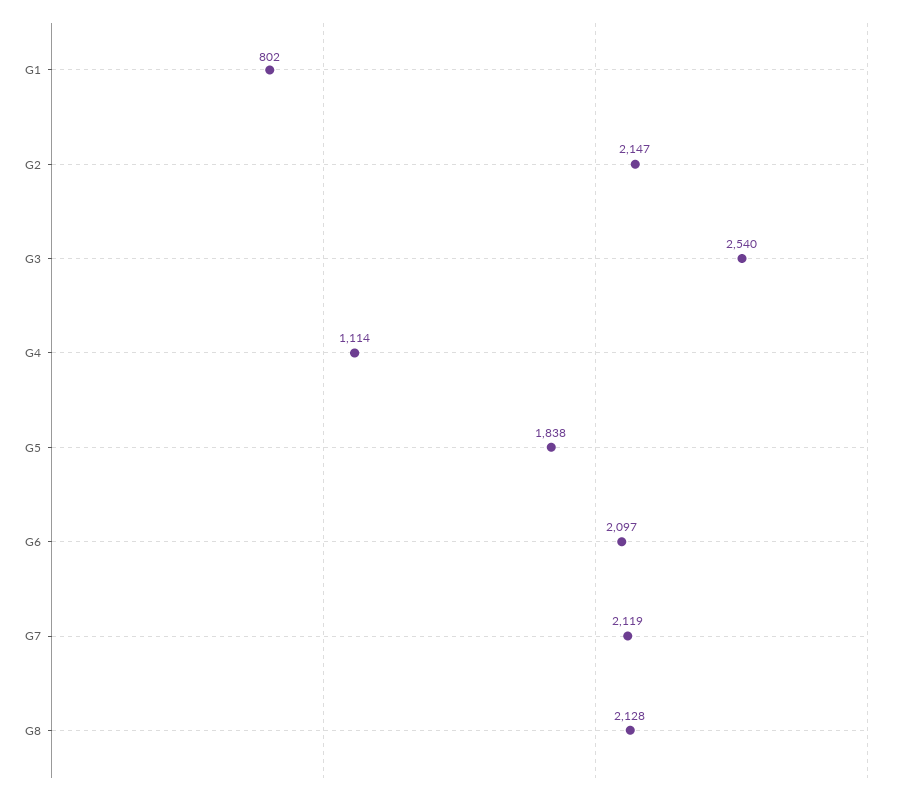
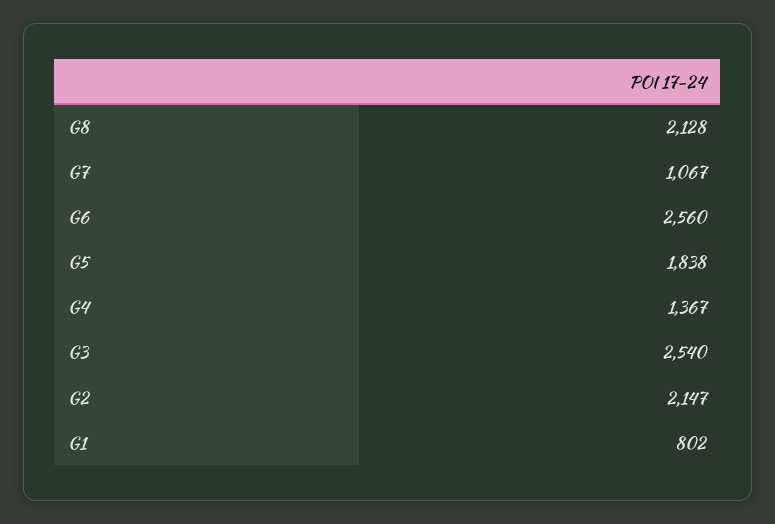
G4: 1114 -> 1367
G6: 2097 -> 2560
G7: 2119 -> 1067

